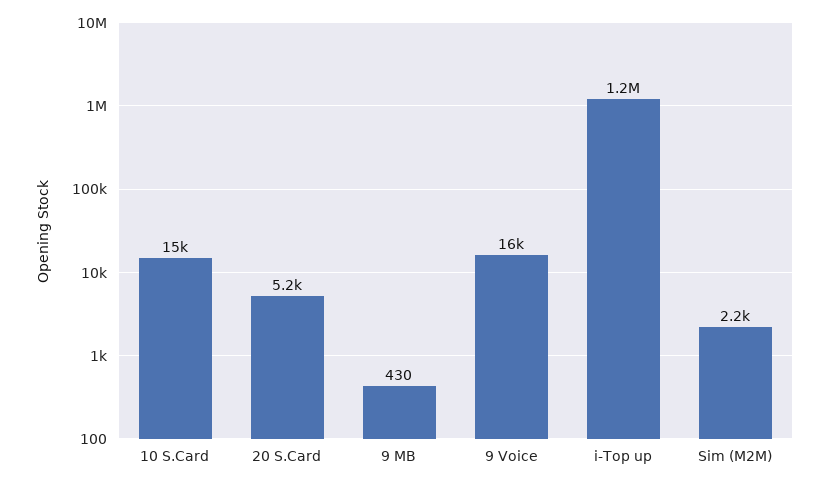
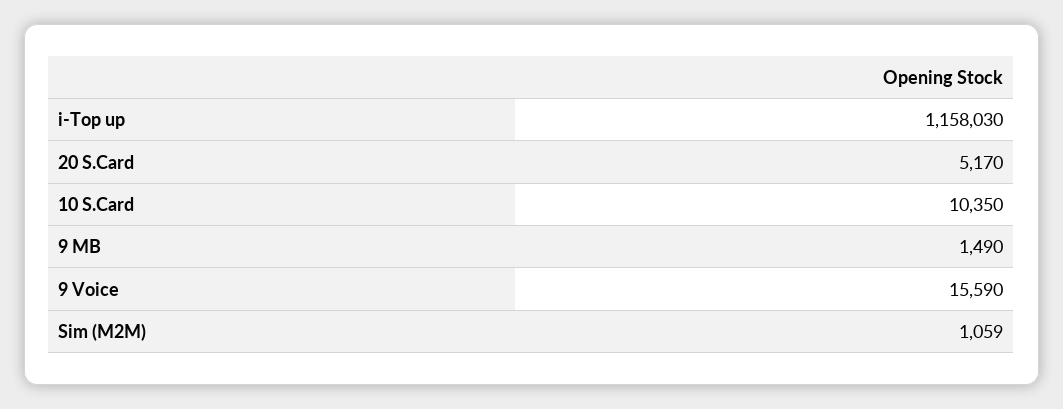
10 S.Card: 15000 -> 10350
9 MB: 430 -> 1490
Sim (M2M): 2200 -> 1059

